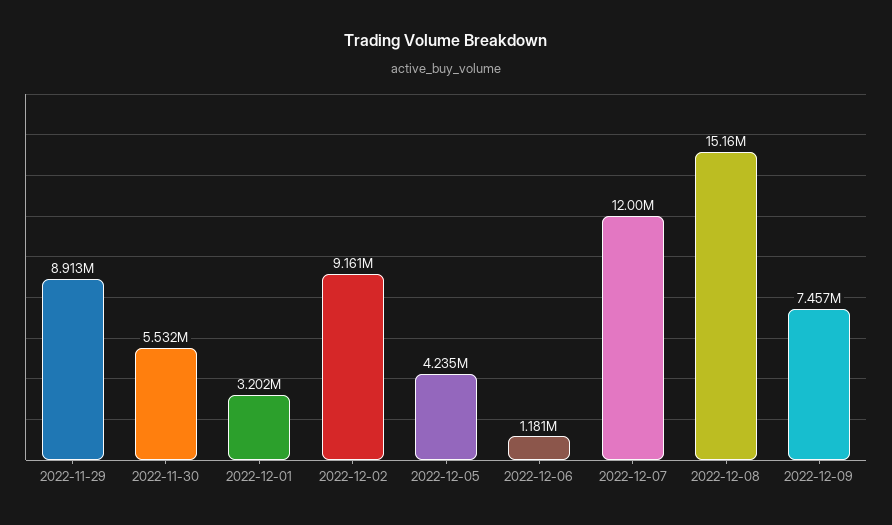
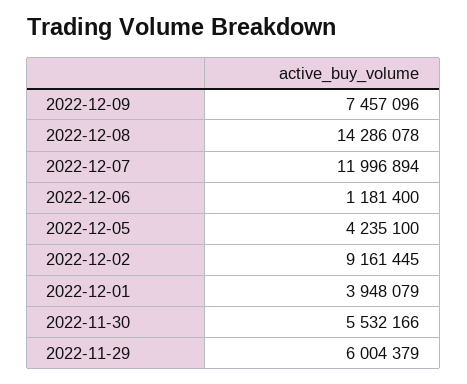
2022-11-29: 8913000 -> 6004379
2022-12-01: 3202000 -> 3948079
2022-12-08: 15160000 -> 14286078

